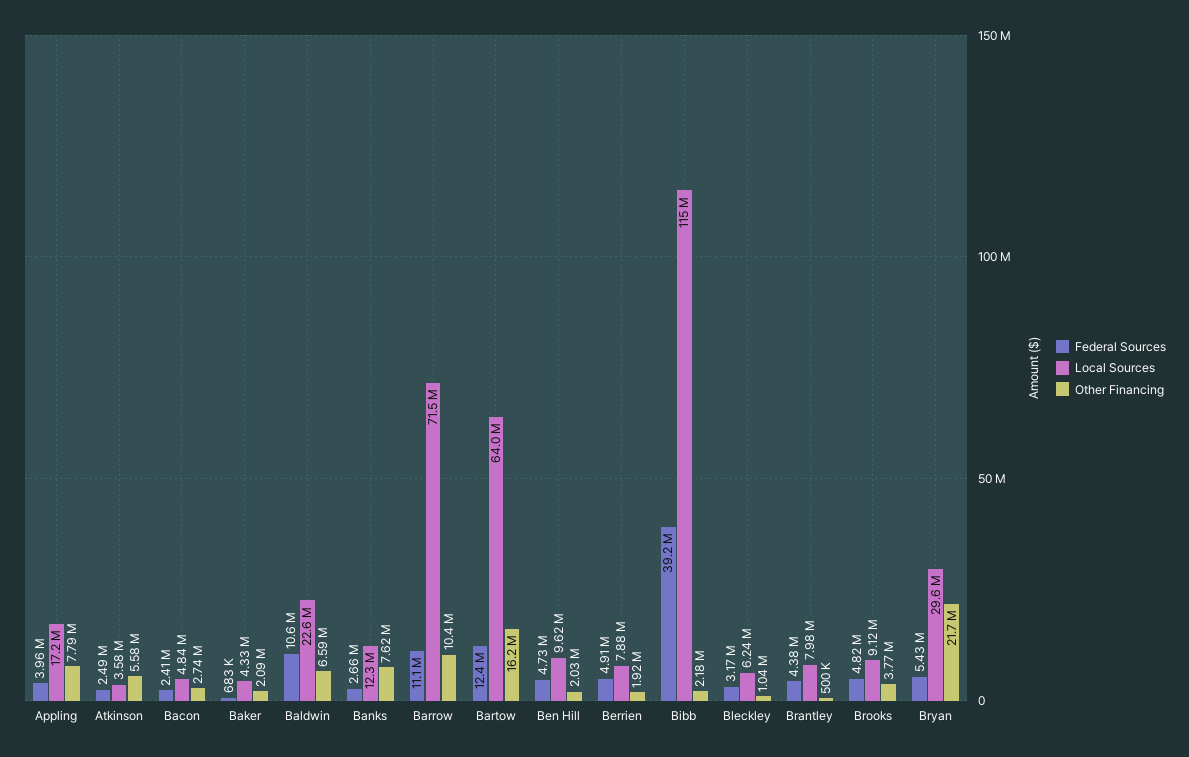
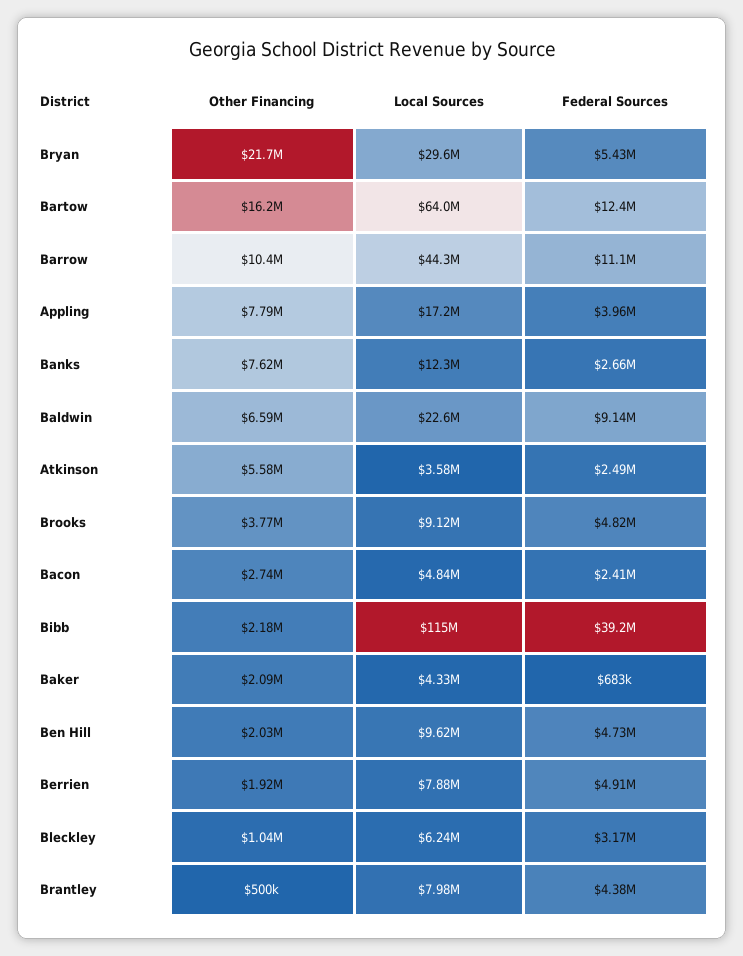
Federal Sources, Baldwin: 10600000 -> 9140000
Local Sources, Barrow: 71500000 -> 44300000

